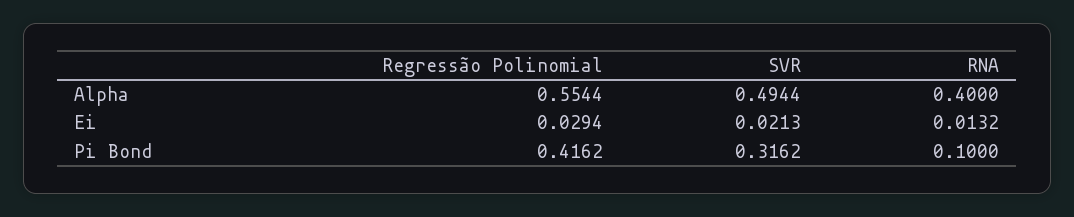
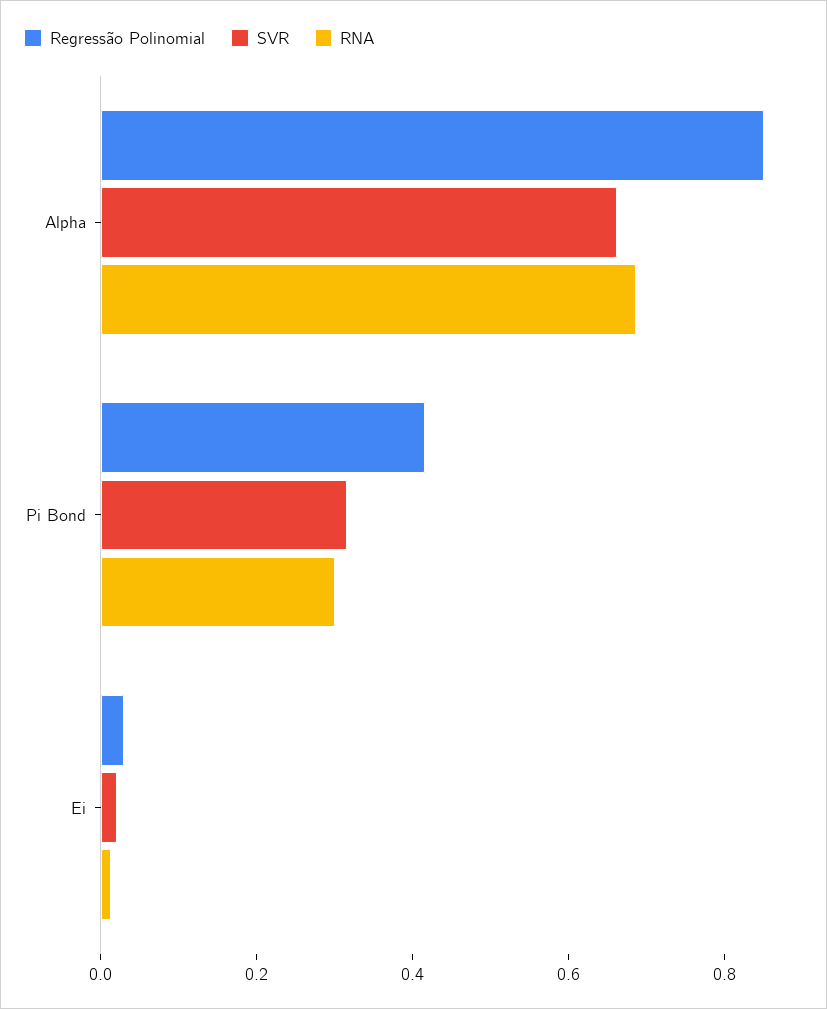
Regressão Polinomial, Alpha: 0.5544 -> 0.85
SVR, Alpha: 0.4944 -> 0.65
RNA, Alpha: 0.4 -> 0.7
RNA, Pi Bond: 0.1 -> 0.3

